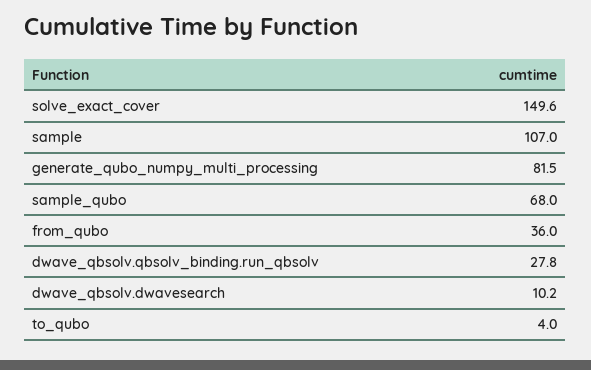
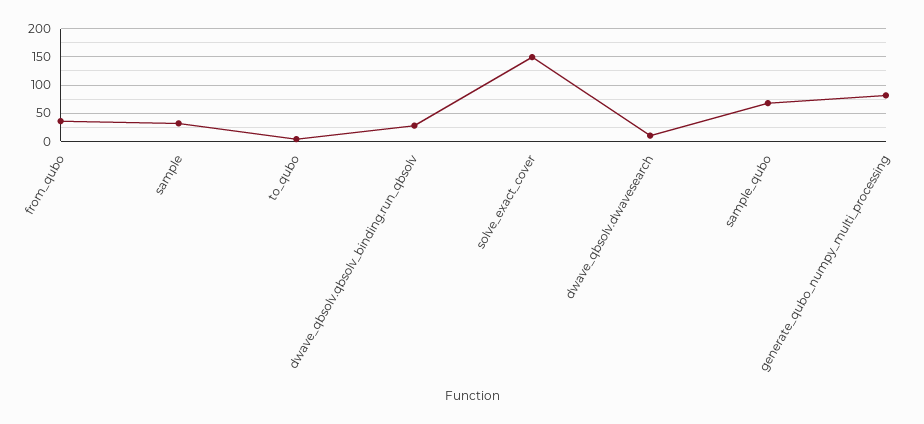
sample: 107 -> 25

